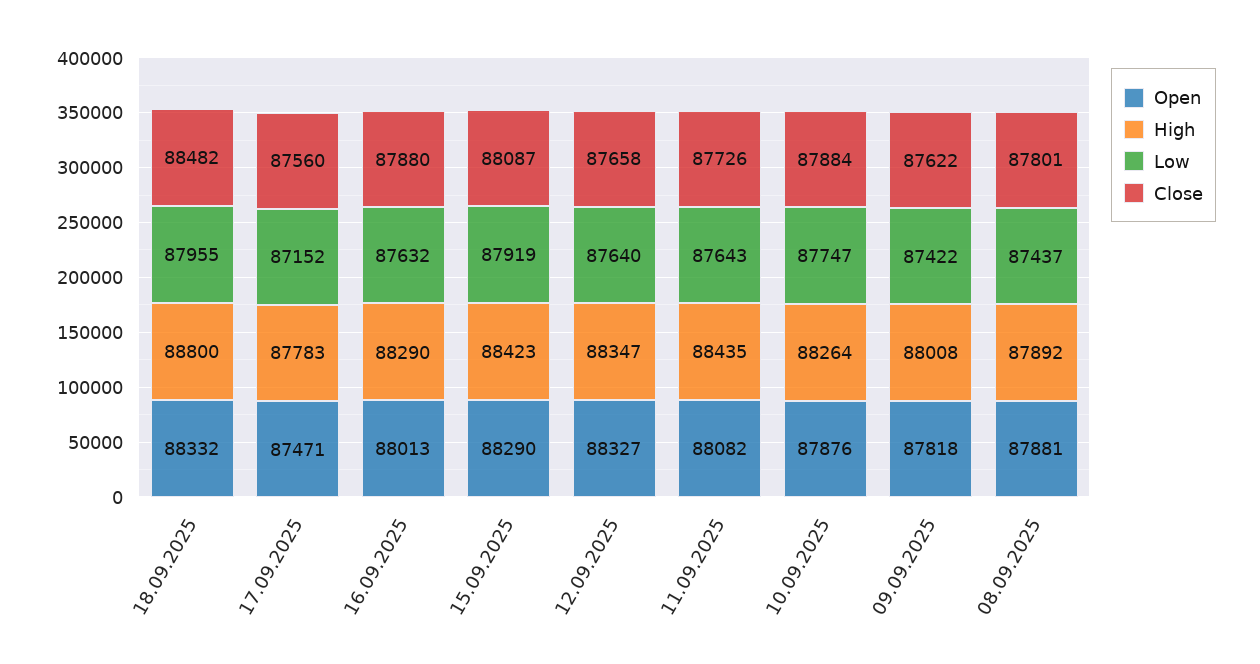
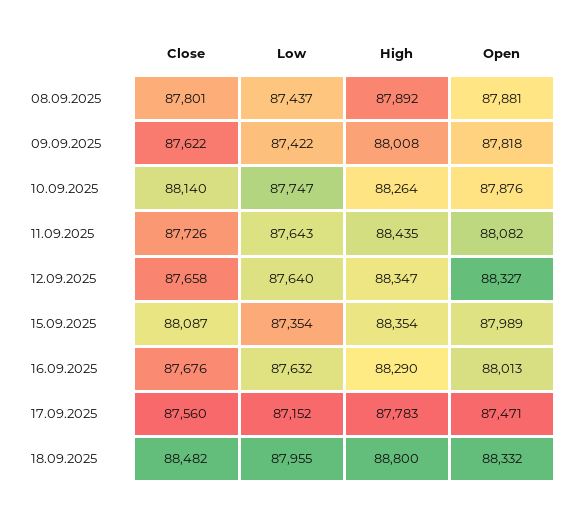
Close, 16.09.2025: 87880 -> 87676
Open, 15.09.2025: 88290 -> 87989
High, 15.09.2025: 88423 -> 88354
Low, 15.09.2025: 87919 -> 87354
Close, 10.09.2025: 87884 -> 88140

